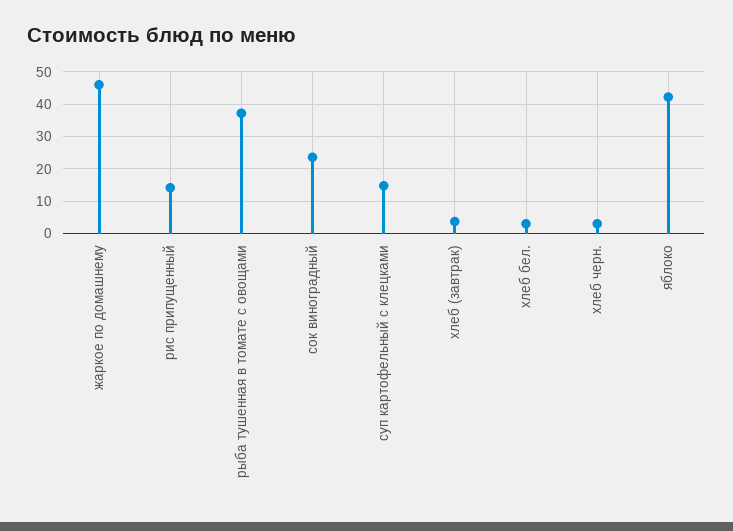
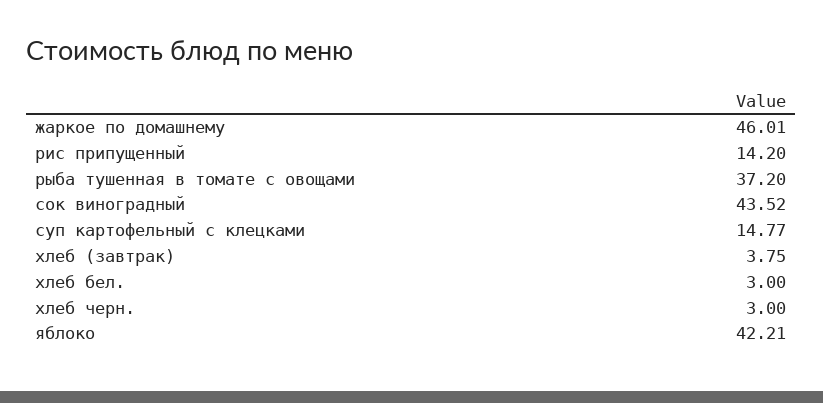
сок виноградный: 24 -> 43.52

